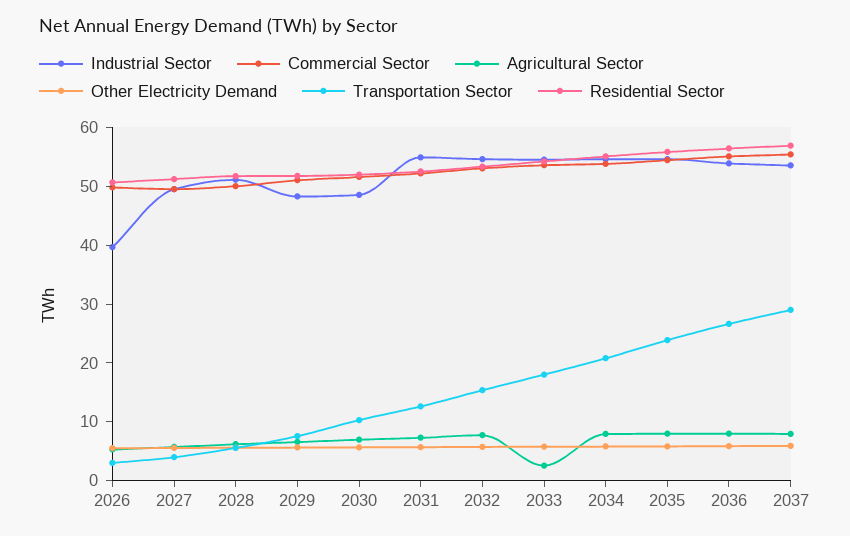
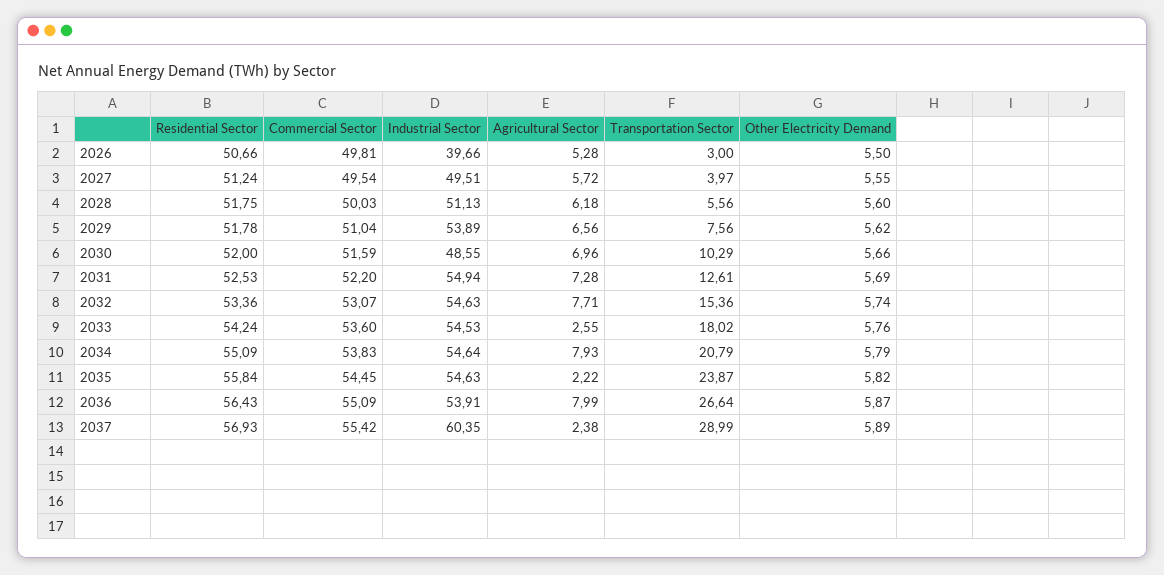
Industrial Sector, 2029: 48 -> 53.89
Agricultural Sector, 2035: 8 -> 2.22
Industrial Sector, 2037: 54 -> 60.35
Agricultural Sector, 2037: 8 -> 2.38

